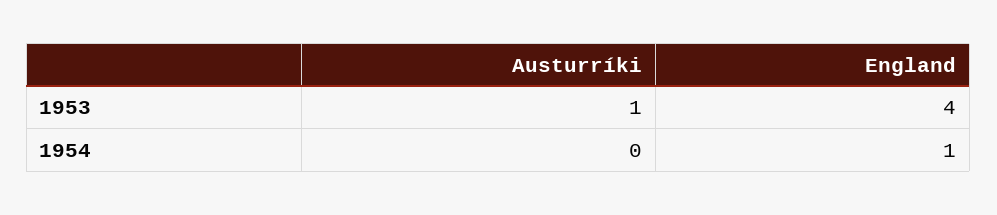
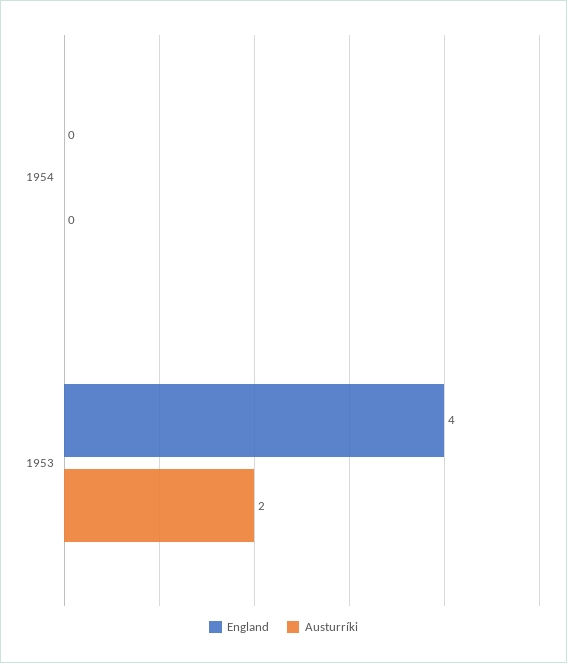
Austurríki, 1953: 1 -> 2
England, 1954: 1 -> 0

